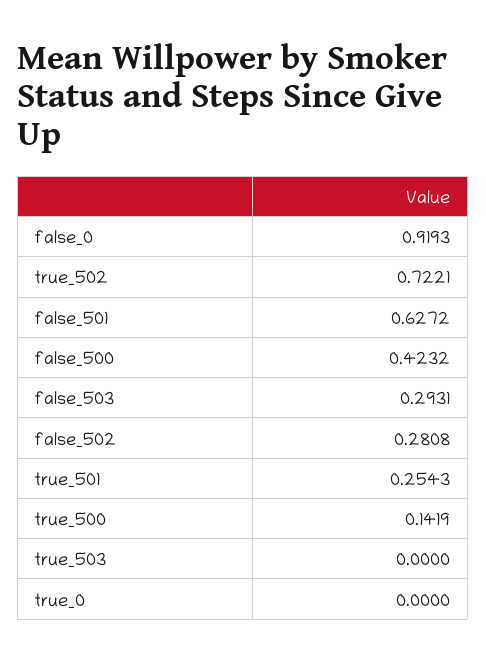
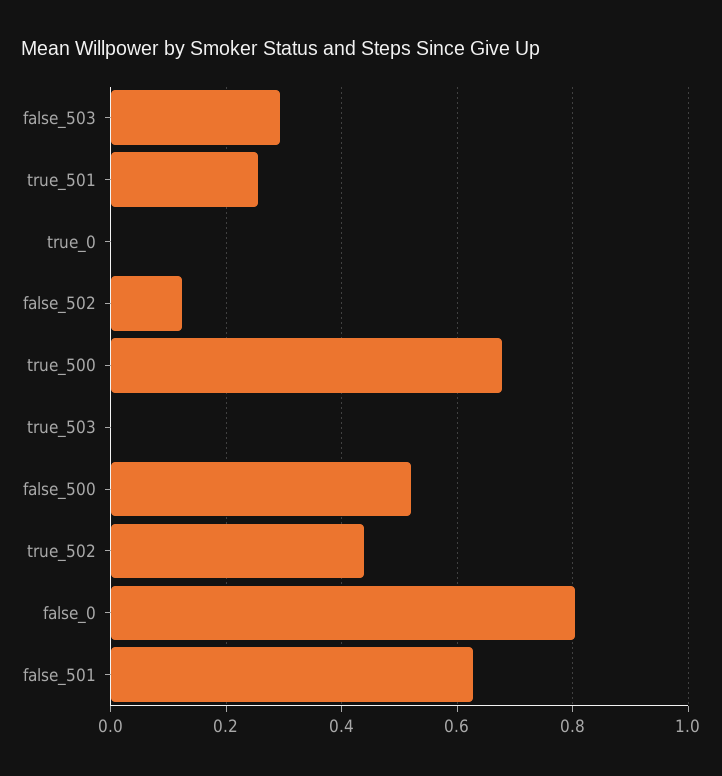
false_0: 0.9193 -> 0.8
true_502: 0.7221 -> 0.44
false_500: 0.4232 -> 0.52
false_502: 0.2808 -> 0.12
true_500: 0.1419 -> 0.68

